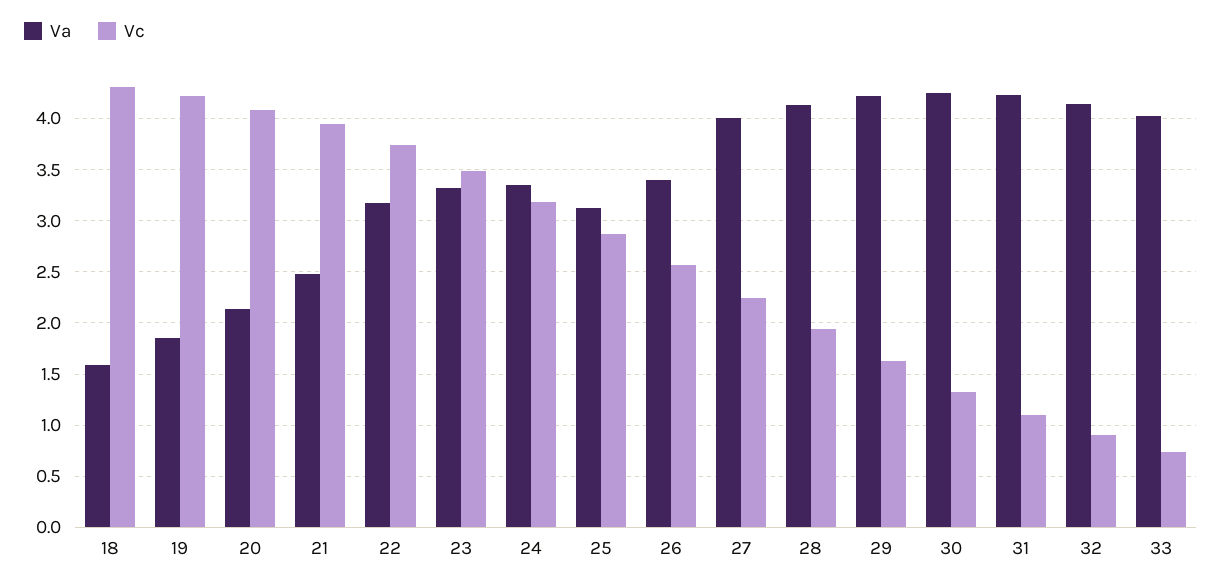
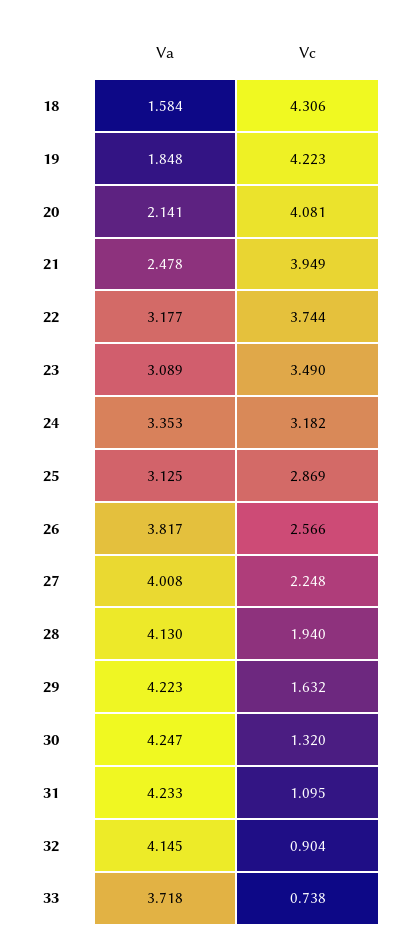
Va, 23: 3.3 -> 3.089
Va, 26: 3.4 -> 3.817
Va, 33: 4 -> 3.718

